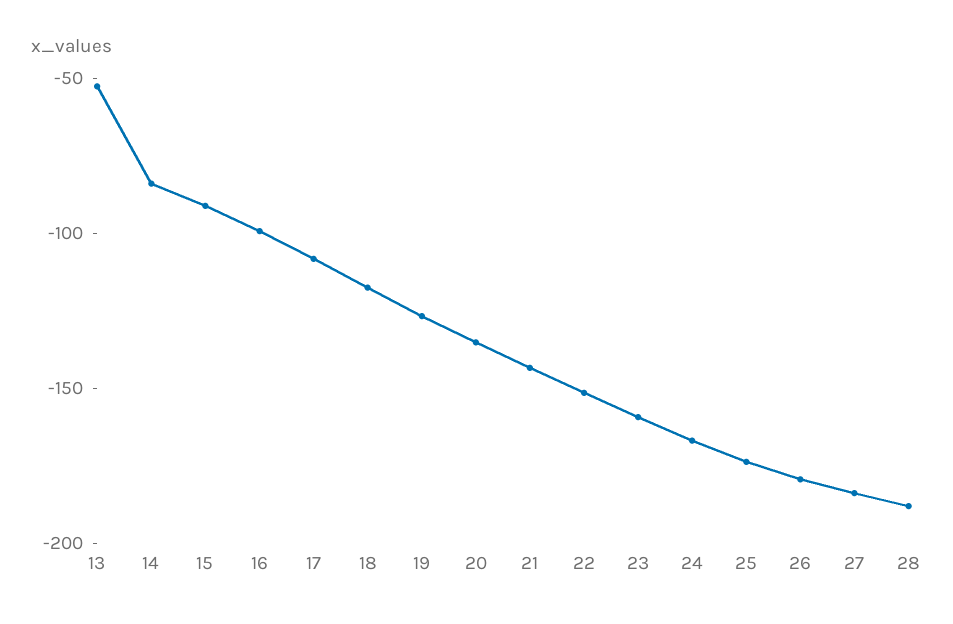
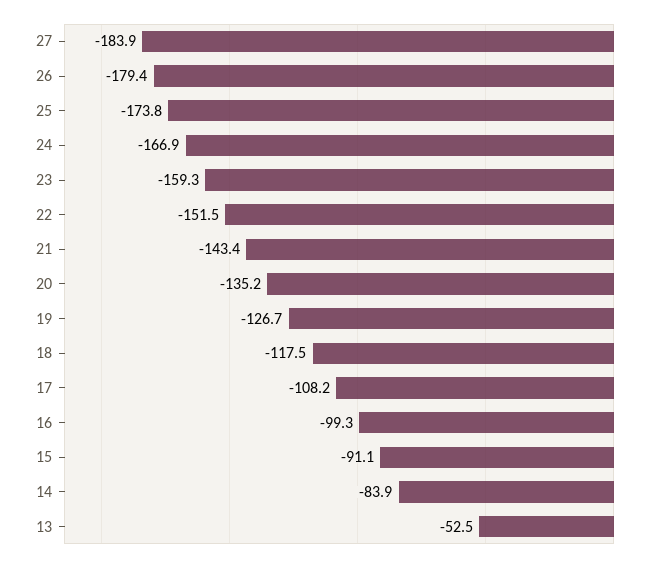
28: -190 -> none

